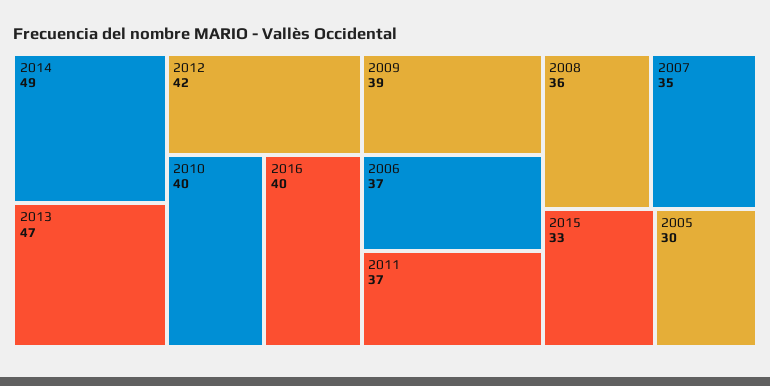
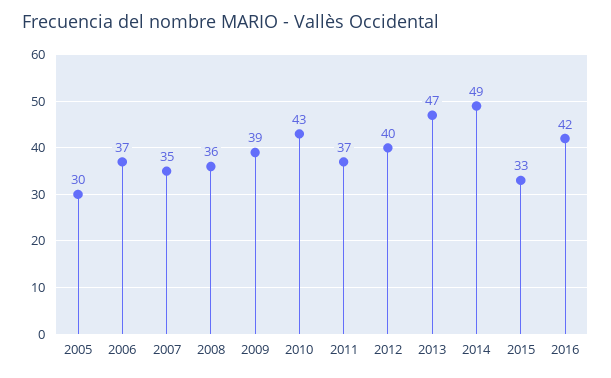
2012: 42 -> 40
2010: 40 -> 43
2016: 40 -> 42

